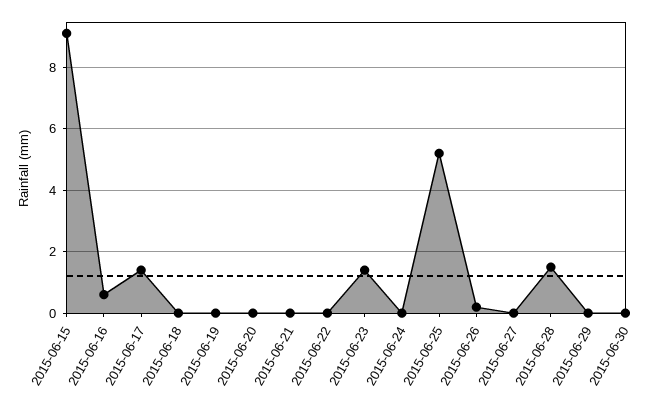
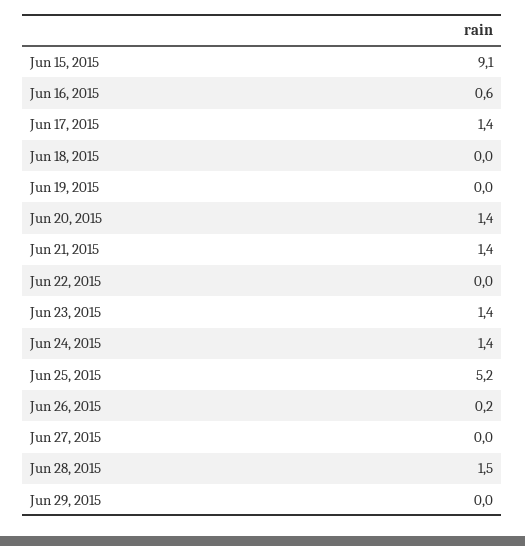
2015-06-20: 0 -> 1.4
2015-06-21: 0 -> 1.4
2015-06-24: 0 -> 1.4
2015-06-30: 0 -> none

